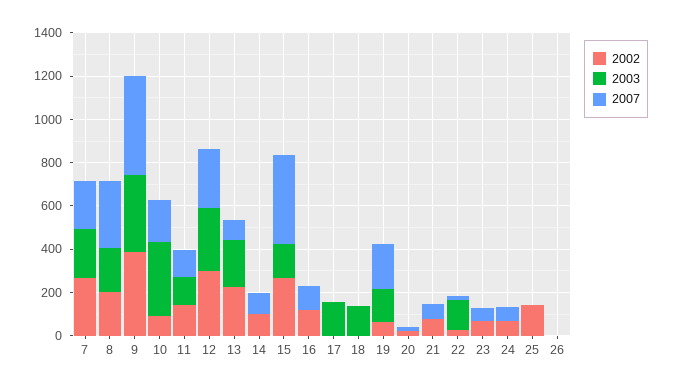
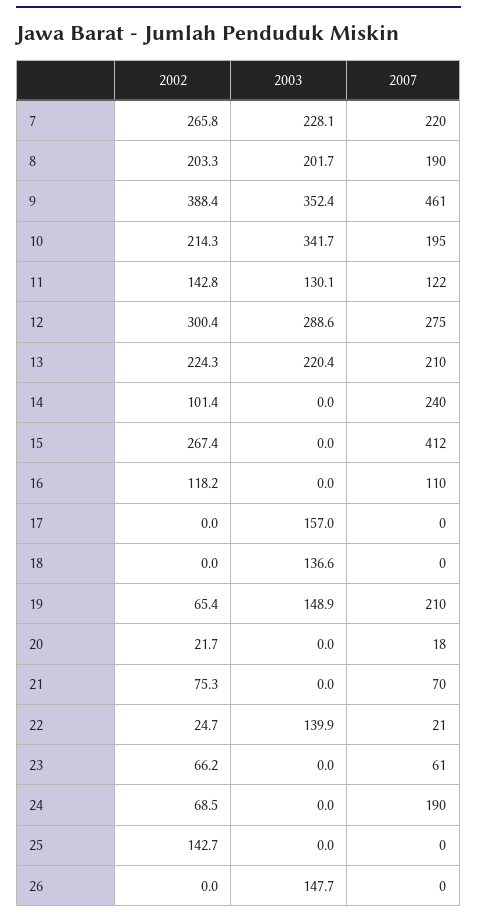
2007, 8: 300 -> 190
2002, 10: 100 -> 214.3
2007, 13: 100 -> 210
2007, 14: 100 -> 240
2003, 15: 150 -> 0
2007, 24: 50 -> 190
2003, 26: 0 -> 147.7

